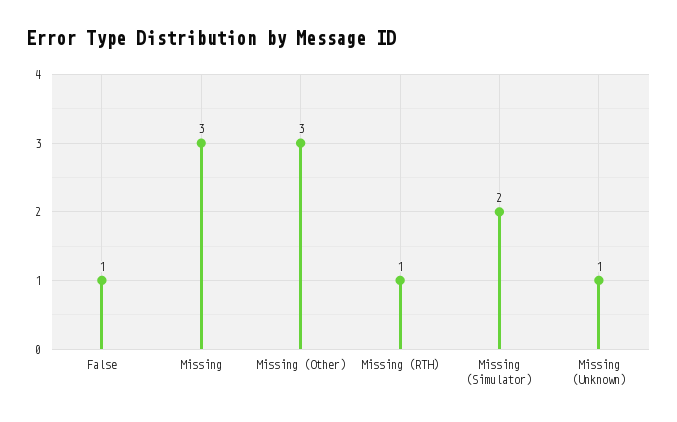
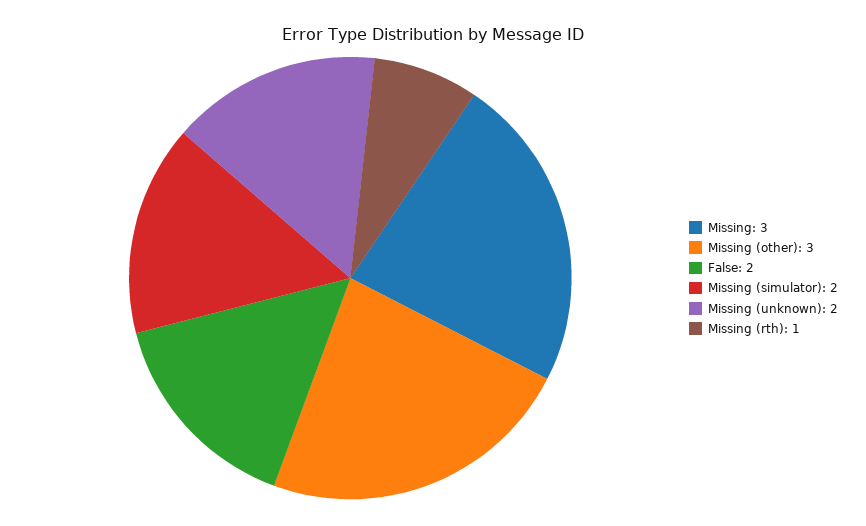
False: 1 -> 2
Missing (Unknown): 1 -> 2

